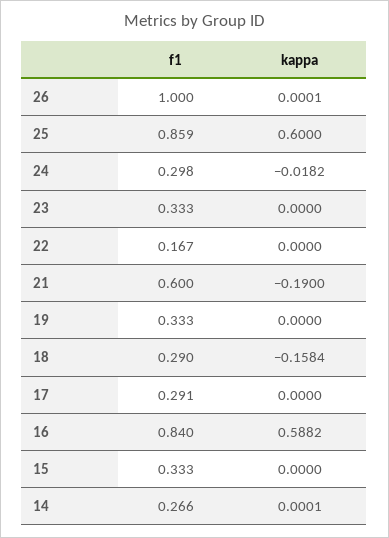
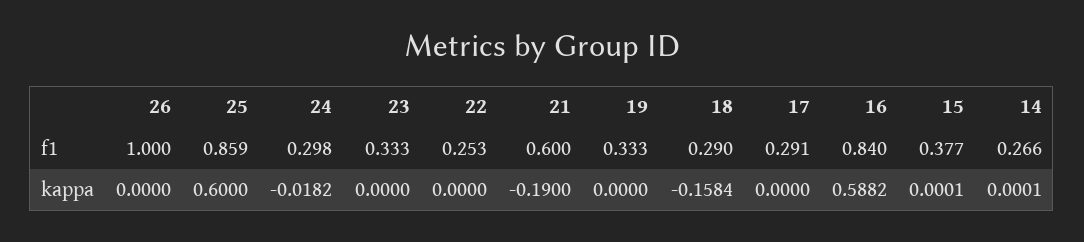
kappa, 26: 0.0001 -> 0
f1, 22: 0.167 -> 0.253
f1, 15: 0.333 -> 0.377
kappa, 15: 0 -> 0.0001

